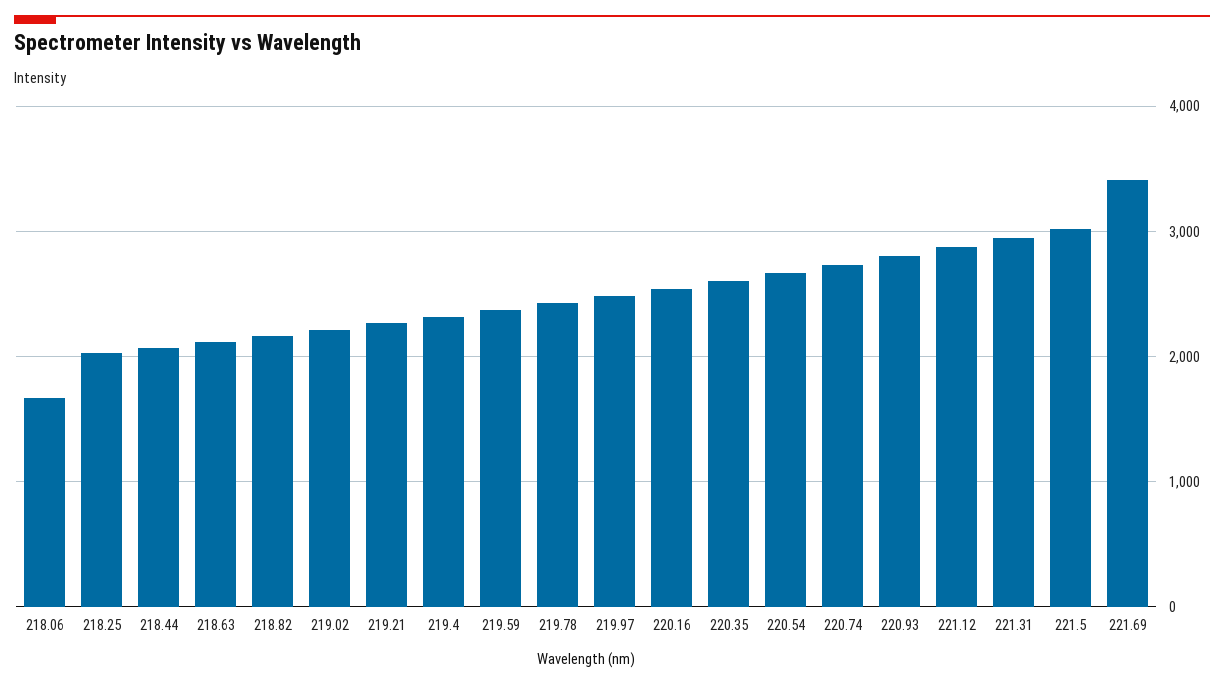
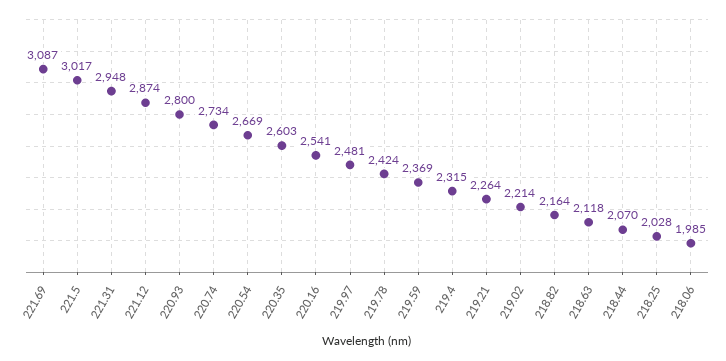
218.06: 1700 -> 1985
221.69: 3400 -> 3087

